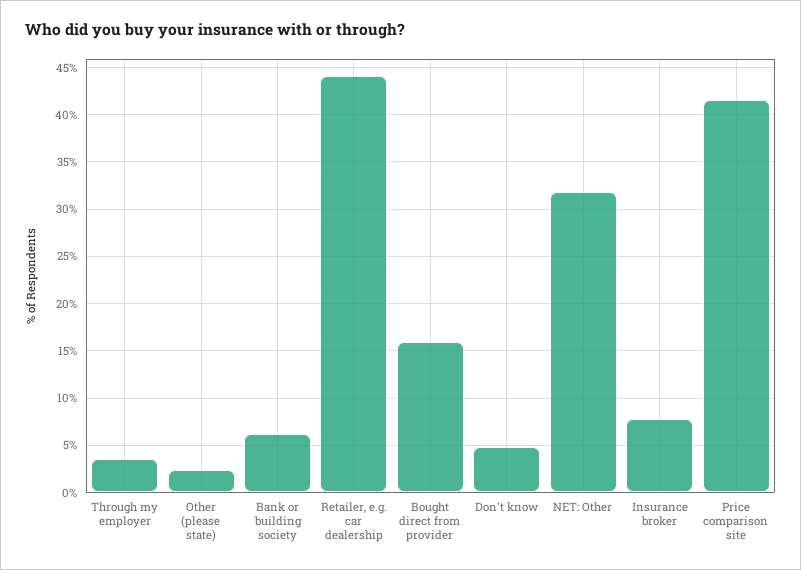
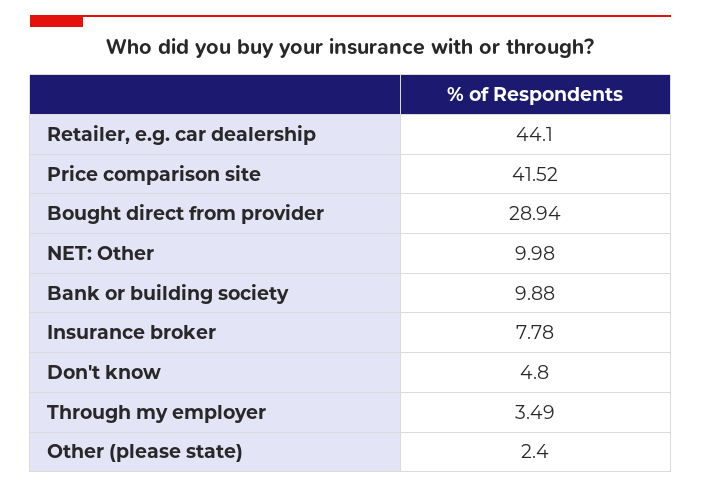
Bank or building society: 6 -> 9.88
Bought direct from provider: 16 -> 28.94
NET: Other: 32 -> 9.98

